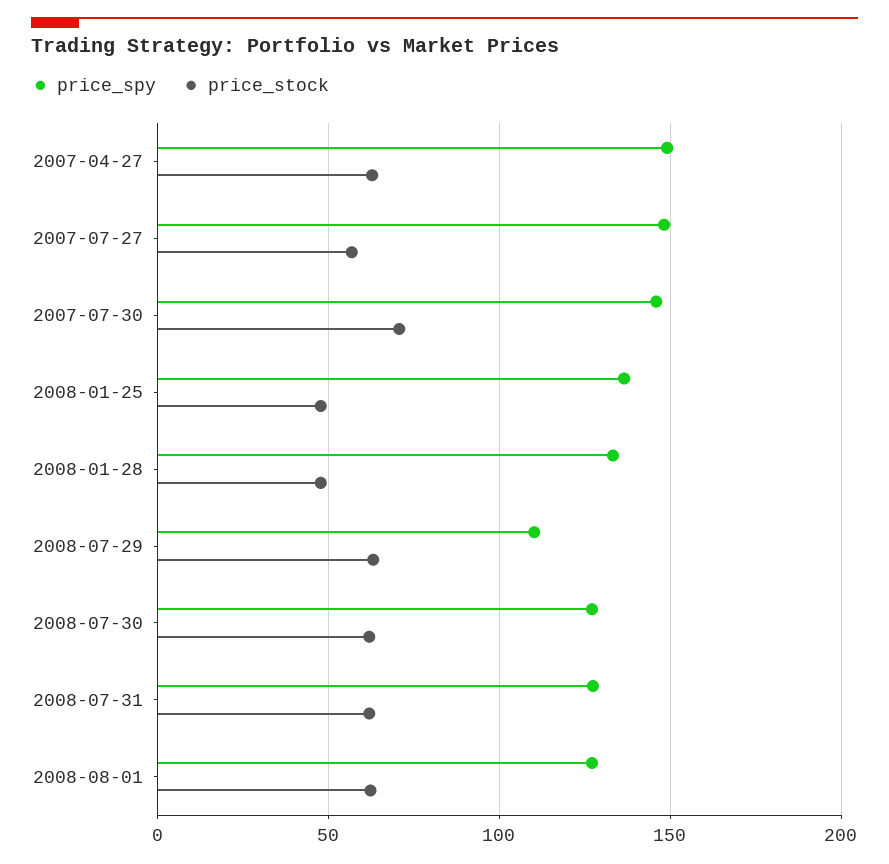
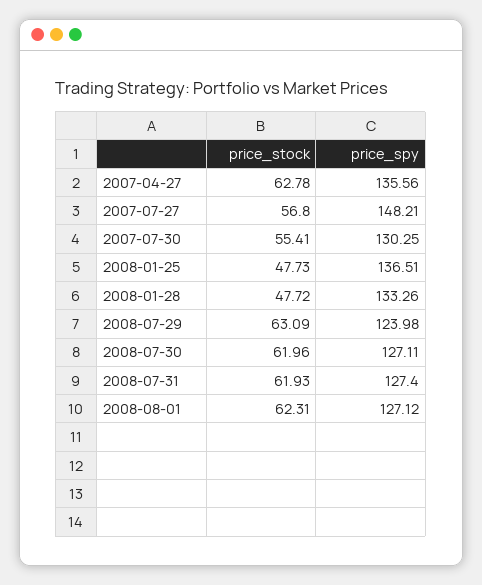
price_spy, 2007-04-27: 150 -> 135.56
price_spy, 2007-07-30: 145 -> 130.25
price_stock, 2007-07-30: 70 -> 55.41
price_spy, 2008-07-29: 110 -> 123.98

